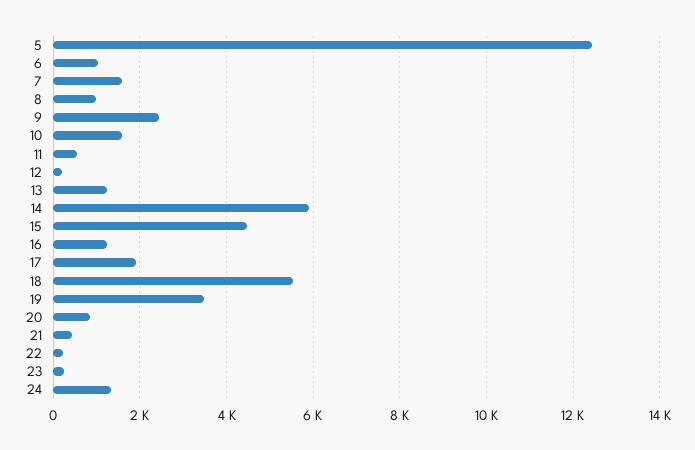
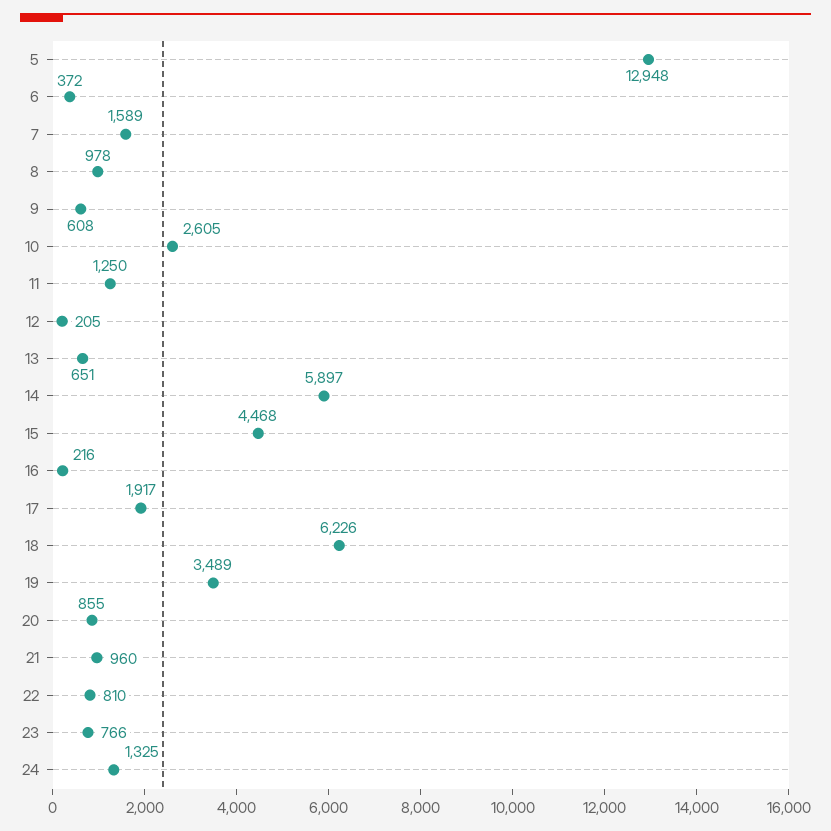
5: 12400 -> 12948
6: 1000 -> 372
9: 2400 -> 608
10: 1600 -> 2605
11: 600 -> 1250
13: 1200 -> 651
16: 1200 -> 216
18: 5600 -> 6226
21: 400 -> 960
22: 200 -> 810
23: 200 -> 766

